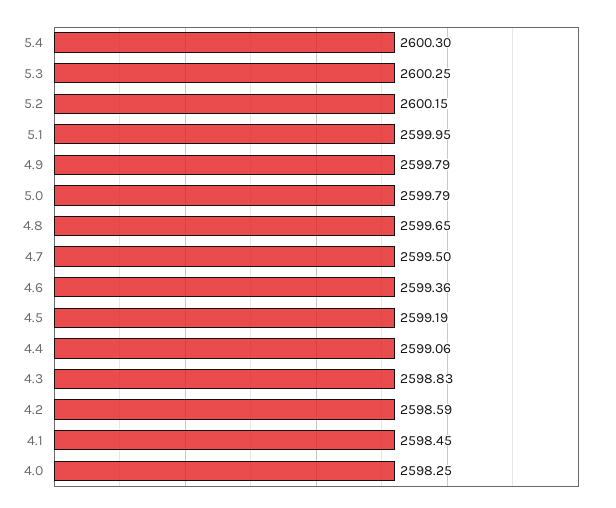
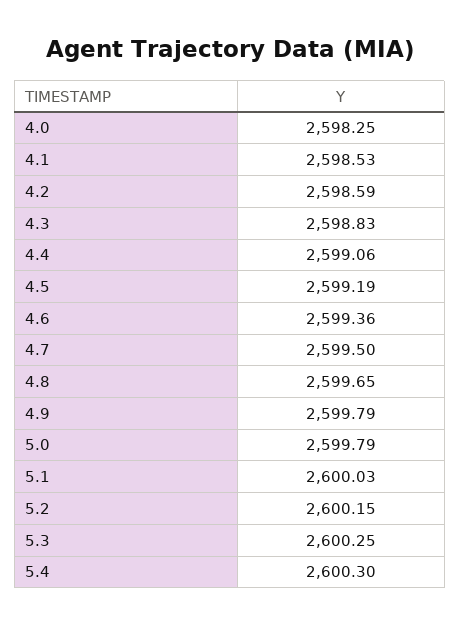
5.1: 2599.95 -> 2600.03
4.1: 2598.45 -> 2598.53

